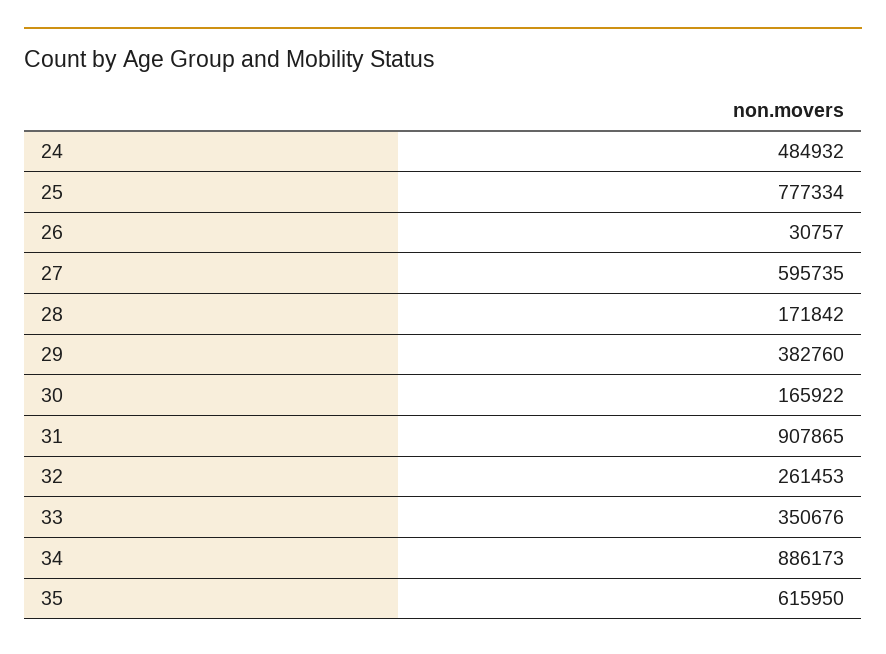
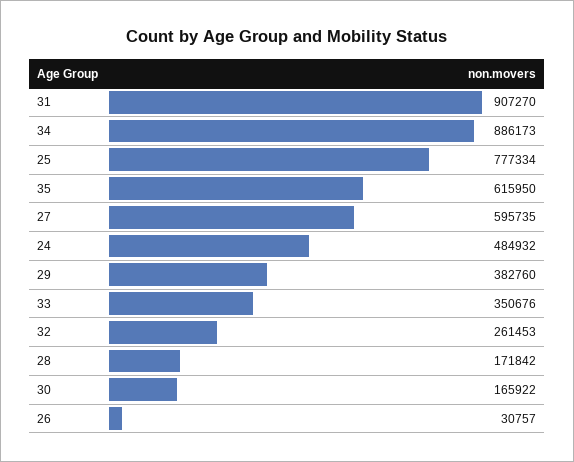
31: 907865 -> 907270

